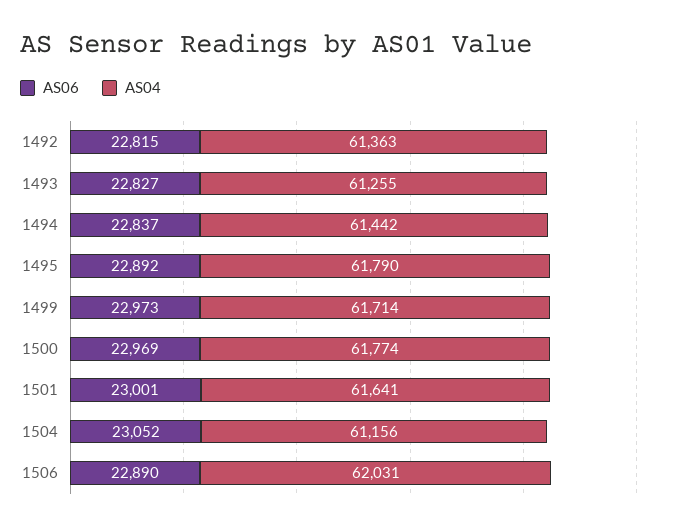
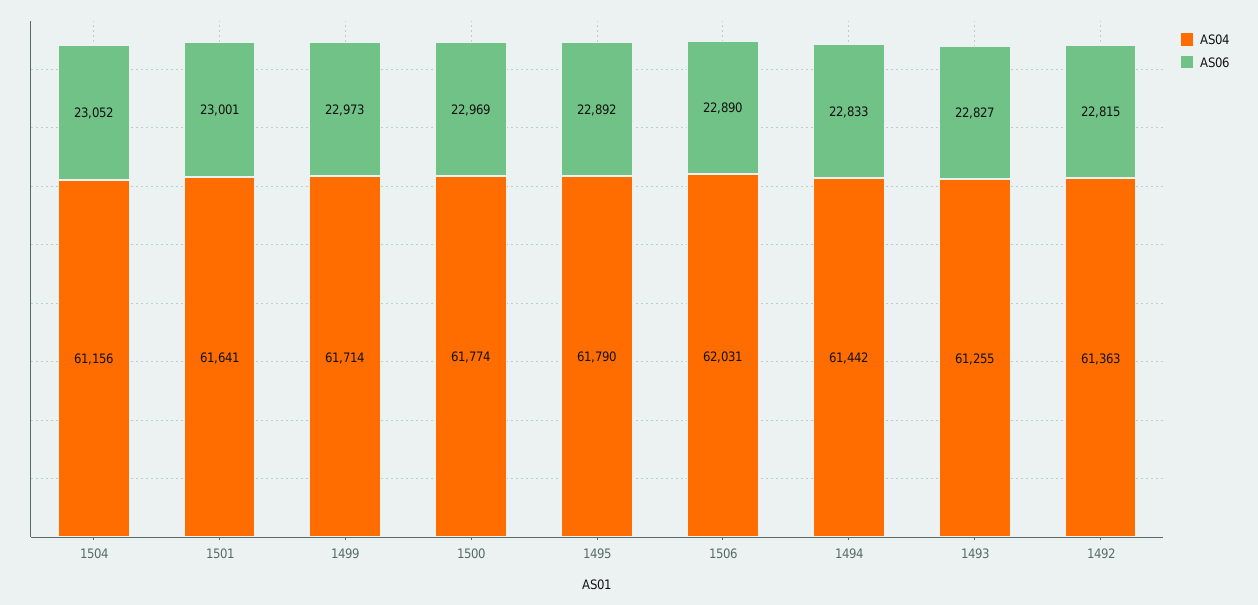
AS06, 1494: 22837 -> 22833

